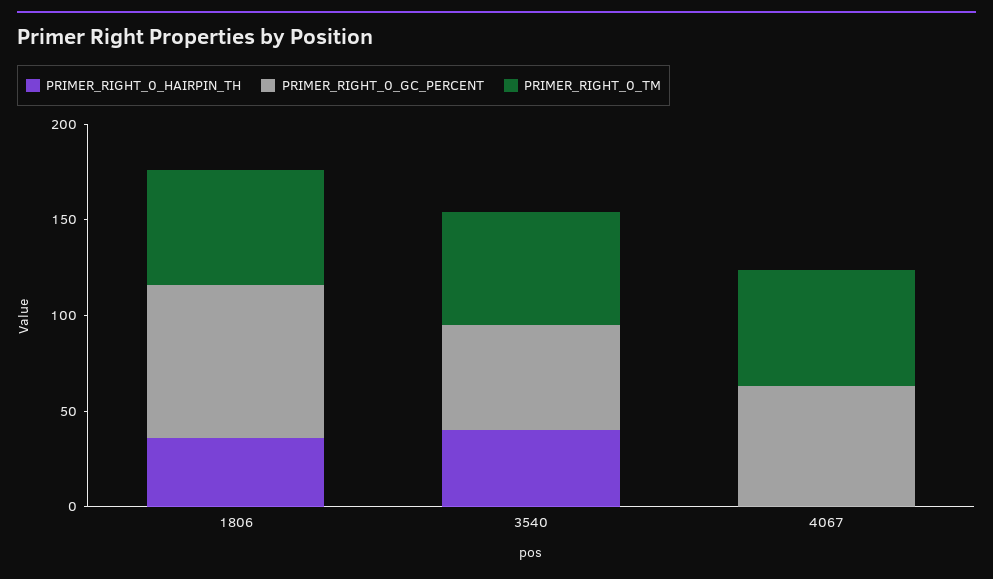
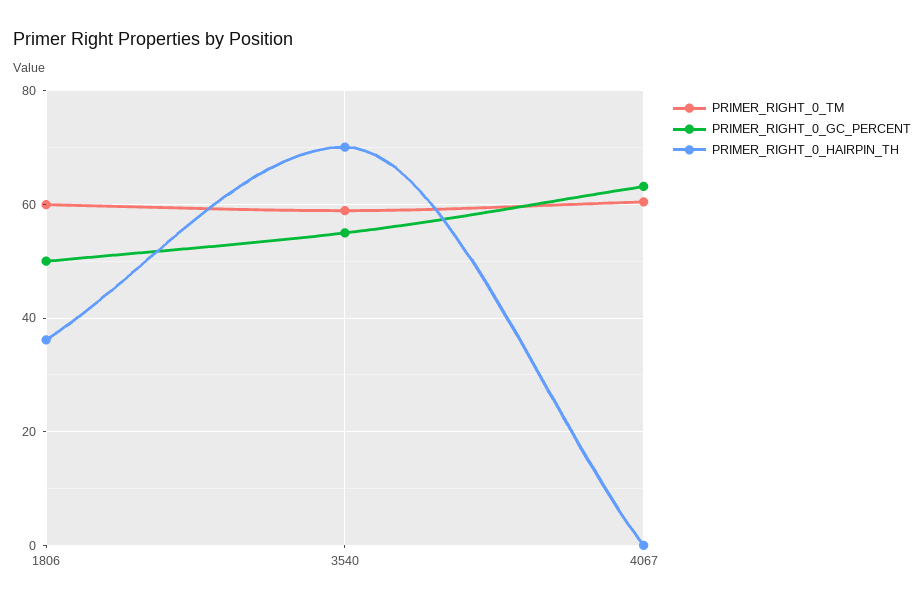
PRIMER_RIGHT_0_GC_PERCENT, 1806: 80 -> 50
PRIMER_RIGHT_0_HAIRPIN_TH, 3540: 40 -> 70

